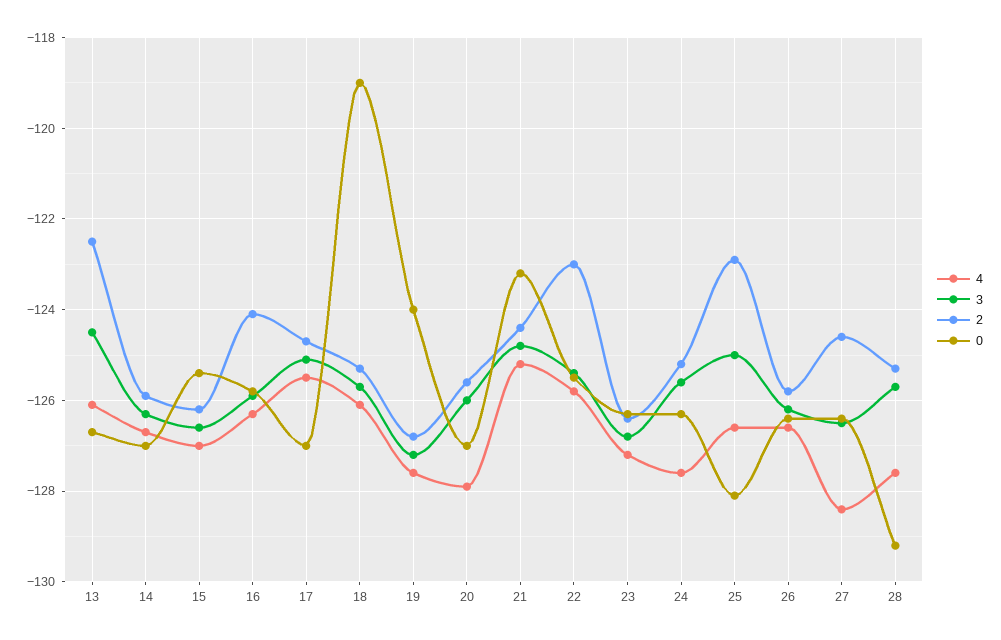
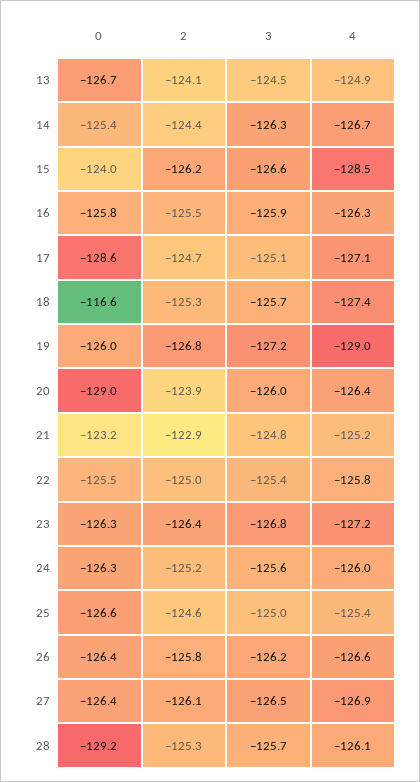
4, 13: -126 -> -124.9
2, 13: -122.5 -> -124.1
2, 14: -126 -> -124.4
0, 14: -127 -> -125.4
4, 15: -127 -> -128.5
0, 15: -125.5 -> -124
2, 16: -124 -> -125.5
4, 17: -125.5 -> -127.1
0, 17: -127 -> -128.6
4, 18: -126 -> -127.4
0, 18: -119 -> -116.6
4, 19: -127.5 -> -129
0, 19: -124 -> -126
4, 20: -128 -> -126.4
2, 20: -125.5 -> -123.9
0, 20: -127 -> -129
2, 21: -124.5 -> -122.9
2, 22: -123 -> -125
4, 24: -127.5 -> -126
4, 25: -126.5 -> -125.4
2, 25: -123 -> -124.6
0, 25: -128 -> -126.6
4, 27: -128.5 -> -126.9
2, 27: -124.5 -> -126.1
4, 28: -127.5 -> -126.1

